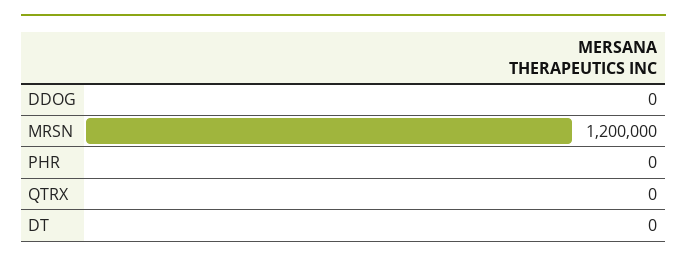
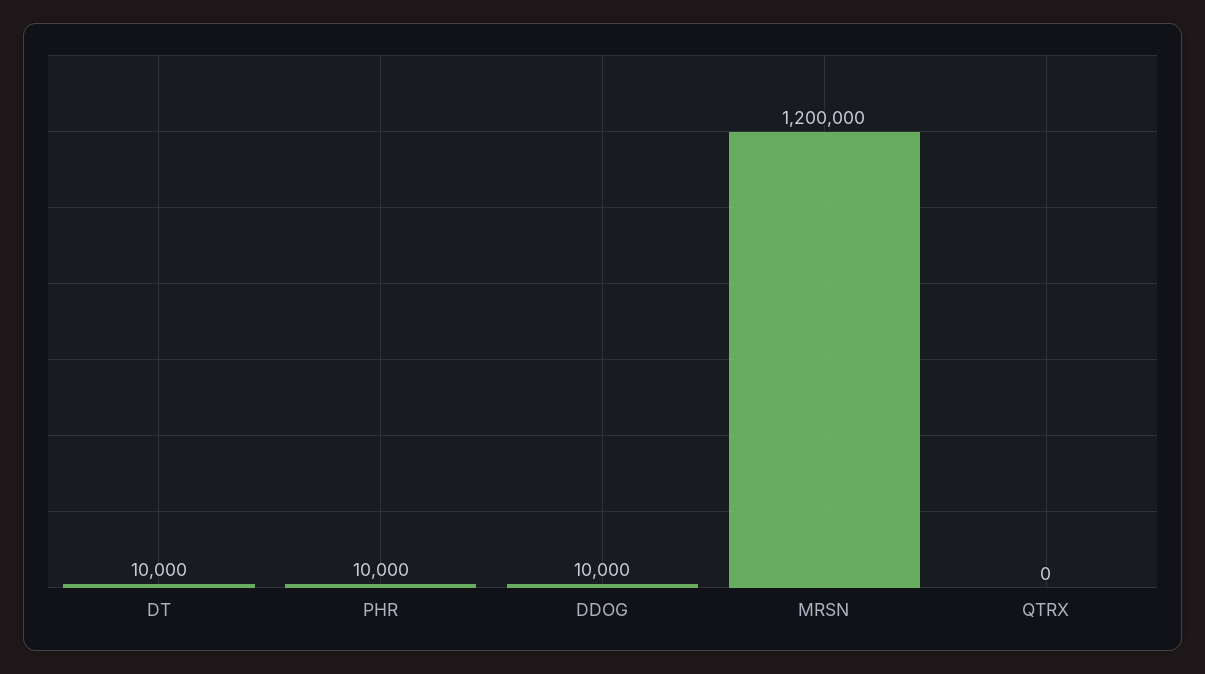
DDOG: 0 -> 10000
PHR: 0 -> 10000
DT: 0 -> 10000

